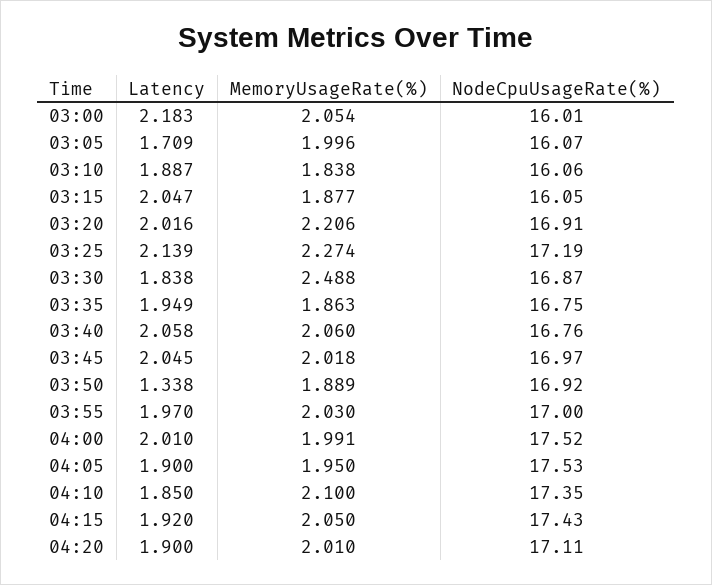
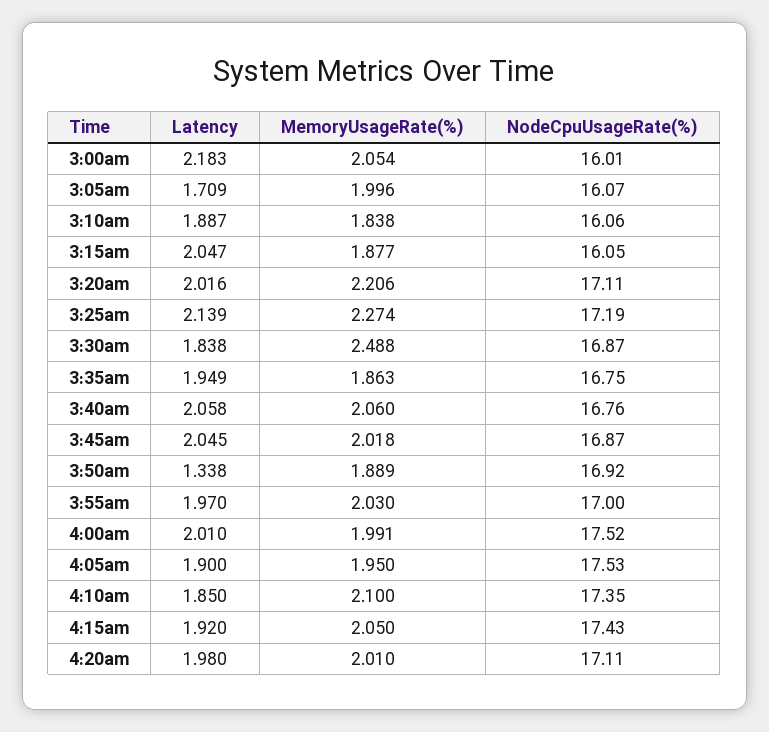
NodeCpuUsageRate(%), 03:20: 16.91 -> 17.11
NodeCpuUsageRate(%), 03:45: 16.97 -> 16.87
Latency, 04:20: 1.9 -> 1.98

